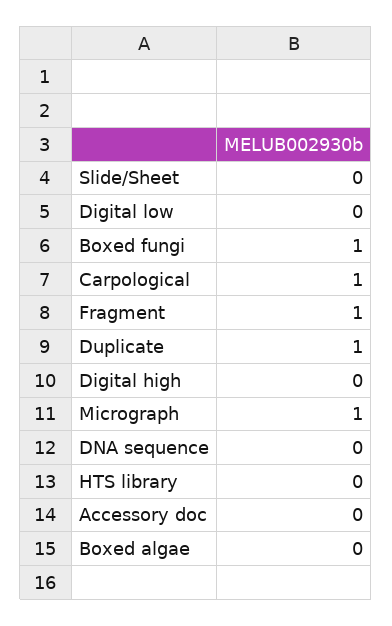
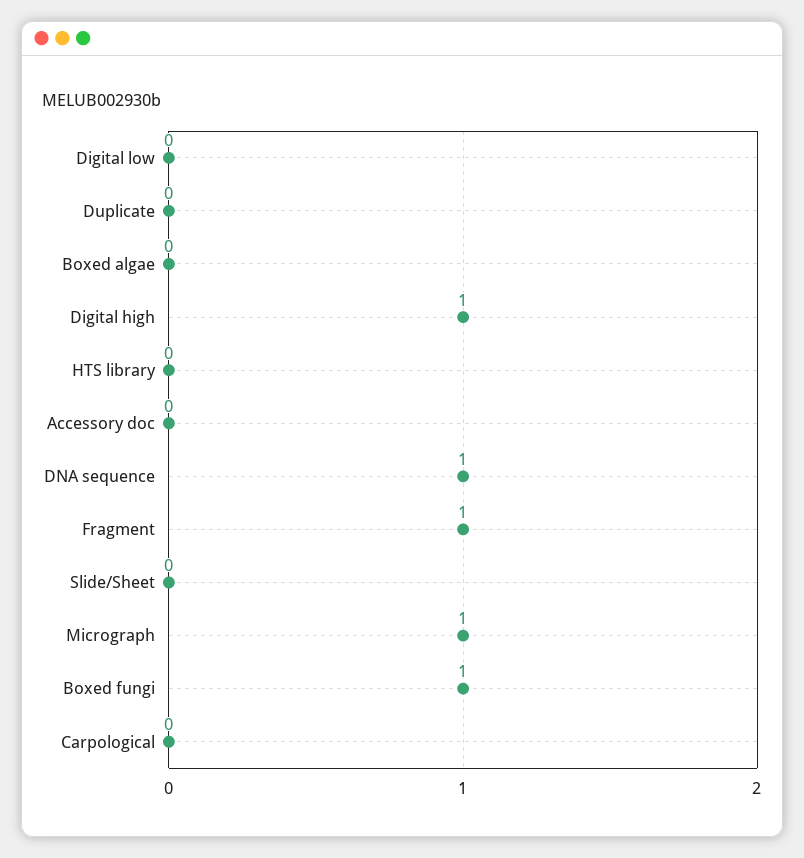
Carpological: 1 -> 0
Duplicate: 1 -> 0
Digital high: 0 -> 1
DNA sequence: 0 -> 1

